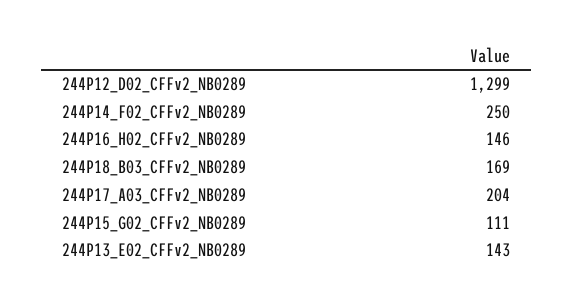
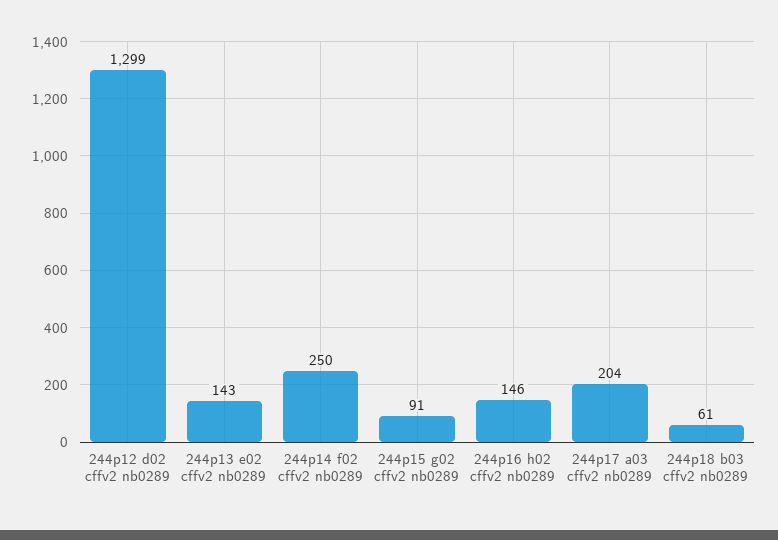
244P18_B03_CFFv2_NB0289: 169 -> 61
244P15_G02_CFFv2_NB0289: 111 -> 91

